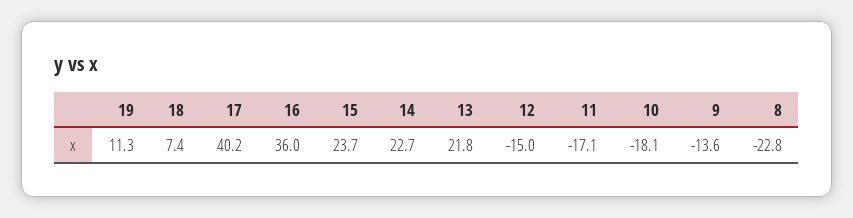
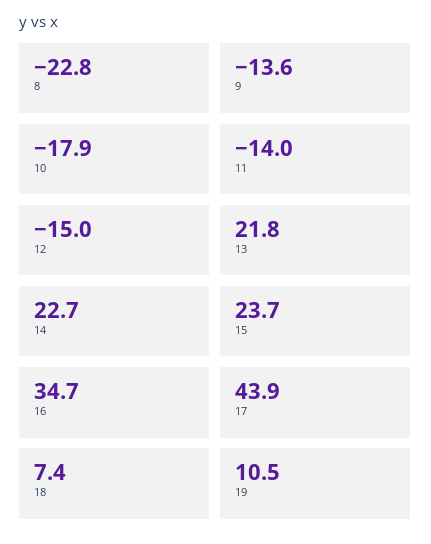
19: 11.3 -> 10.5
17: 40.2 -> 43.9
16: 36 -> 34.7
11: -17.1 -> -14
10: -18.1 -> -17.9

